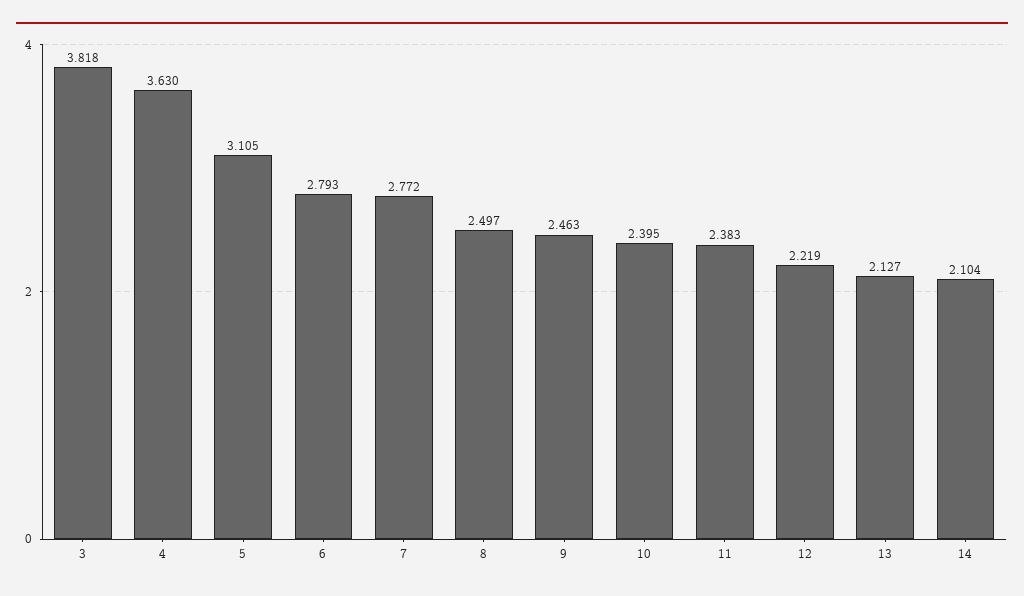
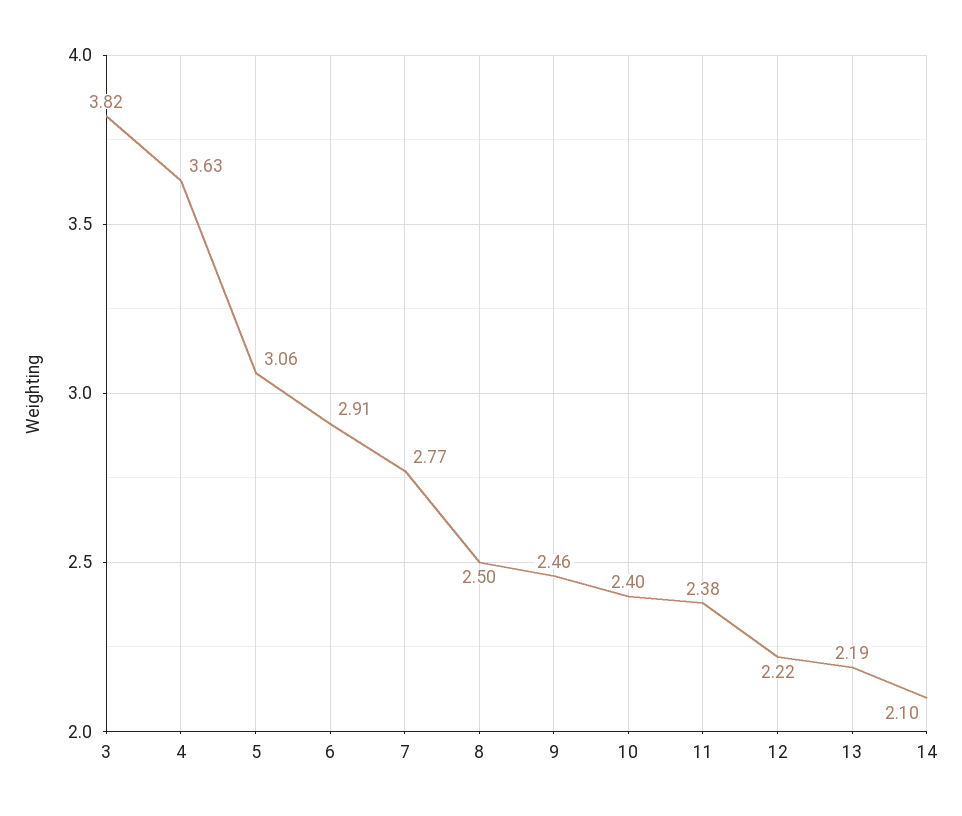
5: 3.105 -> 3.06
6: 2.793 -> 2.91
13: 2.127 -> 2.19

